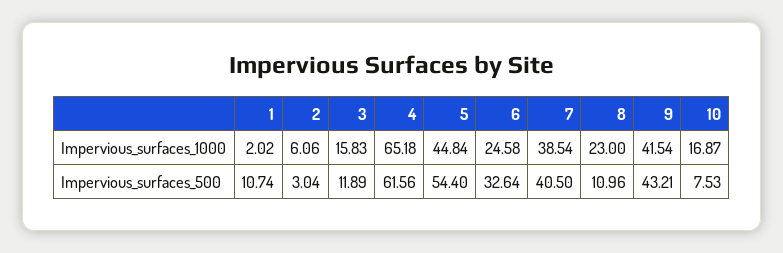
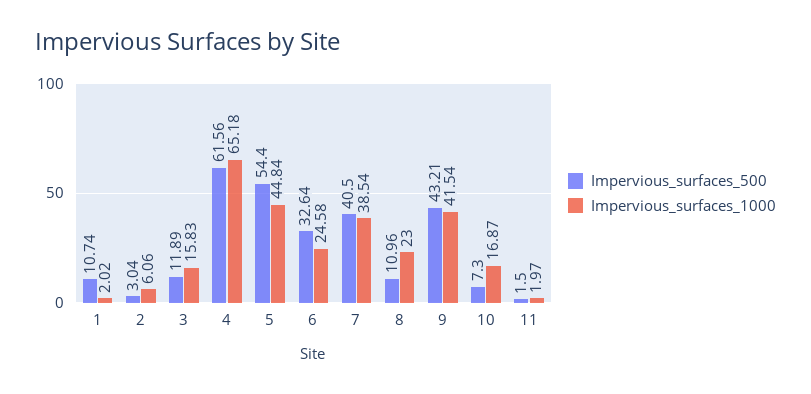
Impervious_surfaces_500, 10: 7.53 -> 7.3
Impervious_surfaces_500, 11: none -> 1.5
Impervious_surfaces_1000, 11: none -> 1.97

